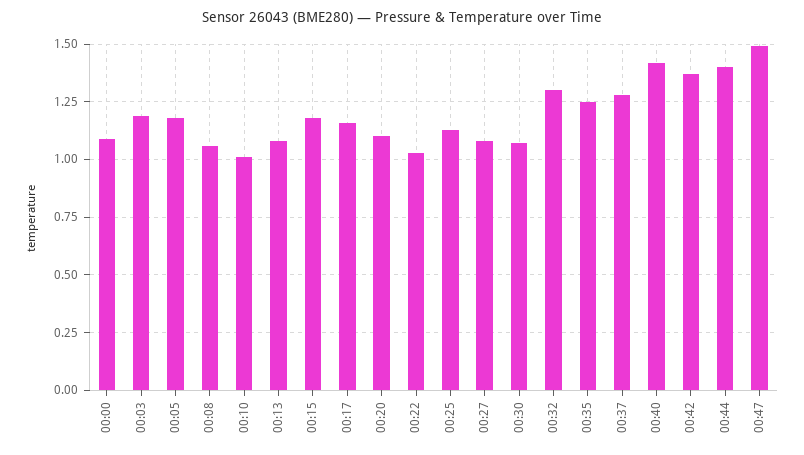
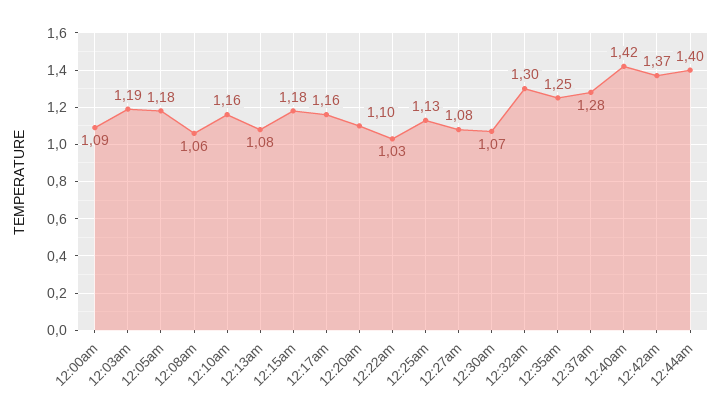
00:10: 1 -> 1.16
00:47: 1.5 -> none

